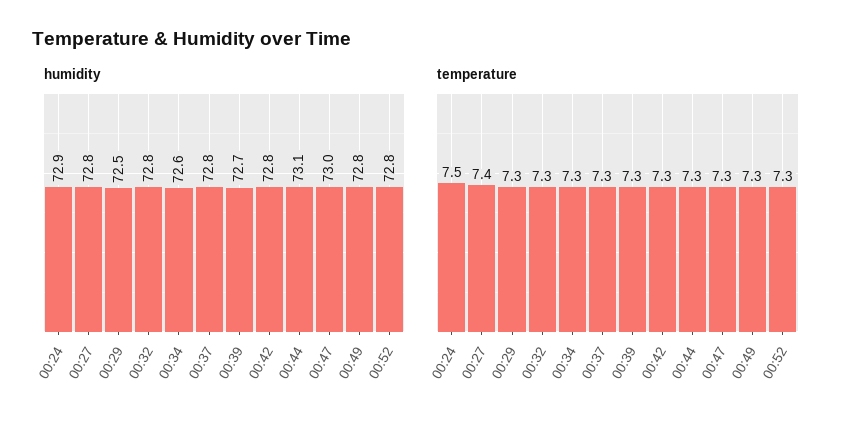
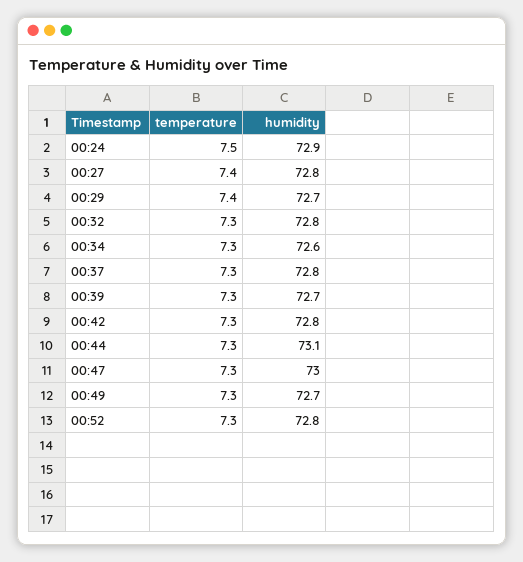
humidity, 00:29: 72.5 -> 72.7
humidity, 00:49: 72.8 -> 72.7
temperature, 00:29: 7.3 -> 7.4

